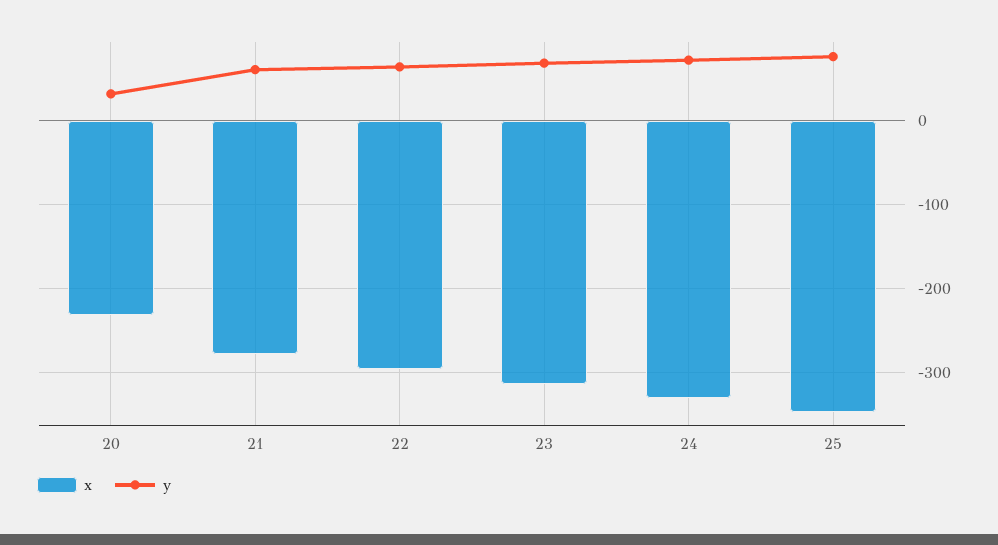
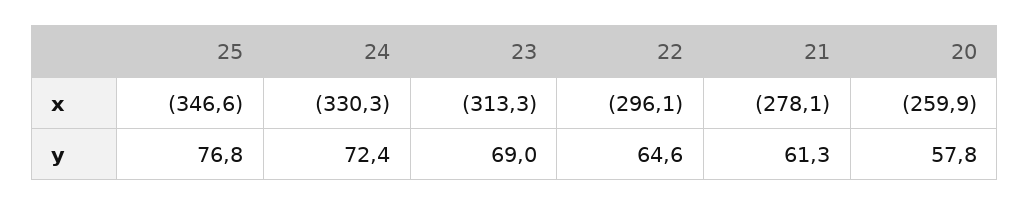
x, 20: -230 -> -259.9
y, 20: 30 -> 57.8

